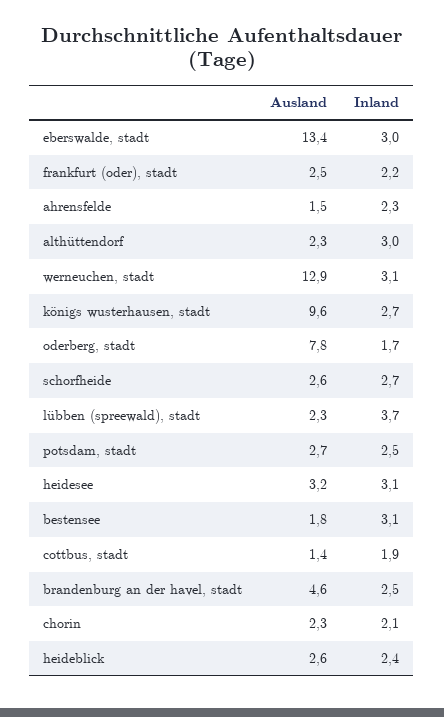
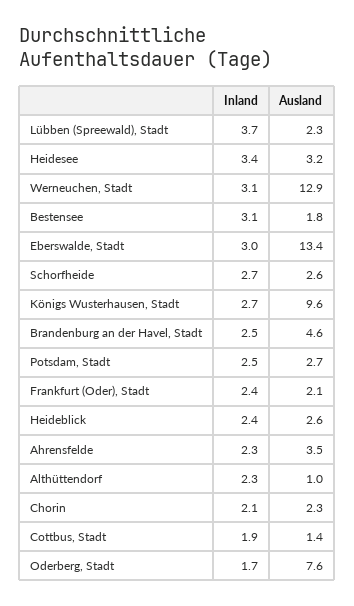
Ausland, frankfurt (oder), stadt: 2.5 -> 2.1
Inland, frankfurt (oder), stadt: 2.2 -> 2.4
Ausland, ahrensfelde: 1.5 -> 3.5
Ausland, althüttendorf: 2.3 -> 1
Inland, althüttendorf: 3 -> 2.3
Ausland, oderberg, stadt: 7.8 -> 7.6
Inland, heidesee: 3.1 -> 3.4

